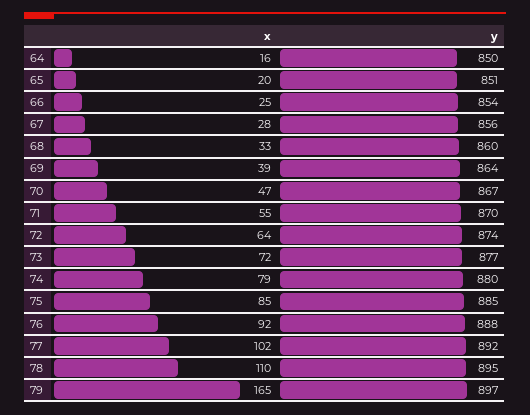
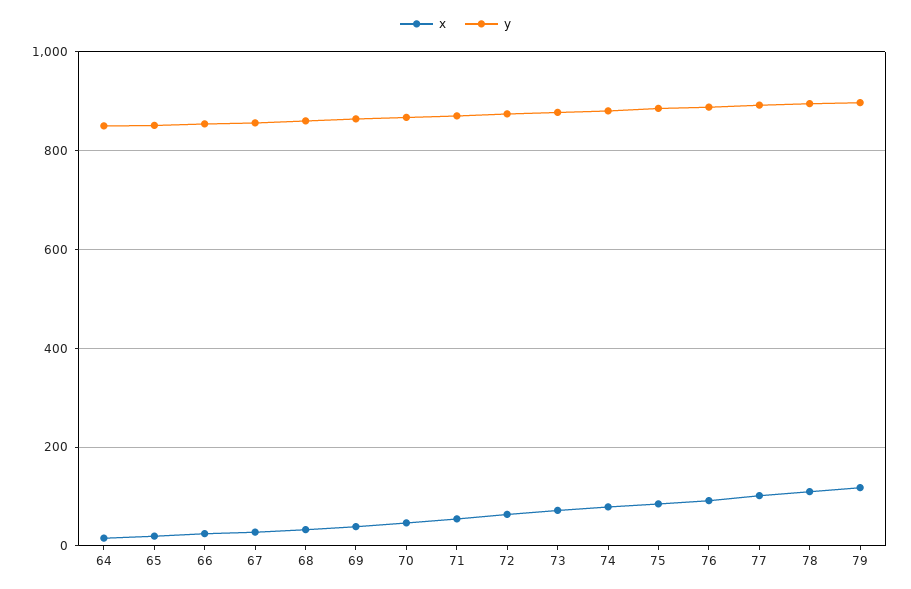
x, 79: 165 -> 120

